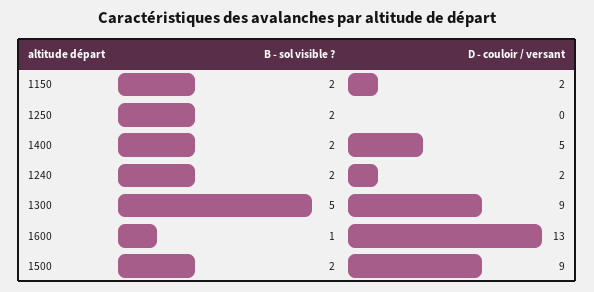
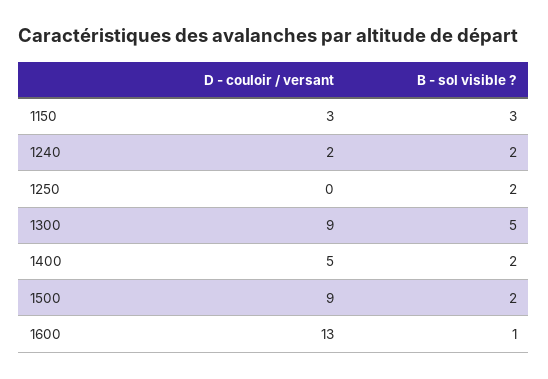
B - sol visible ?, 1150: 2 -> 3
D - couloir / versant, 1150: 2 -> 3

